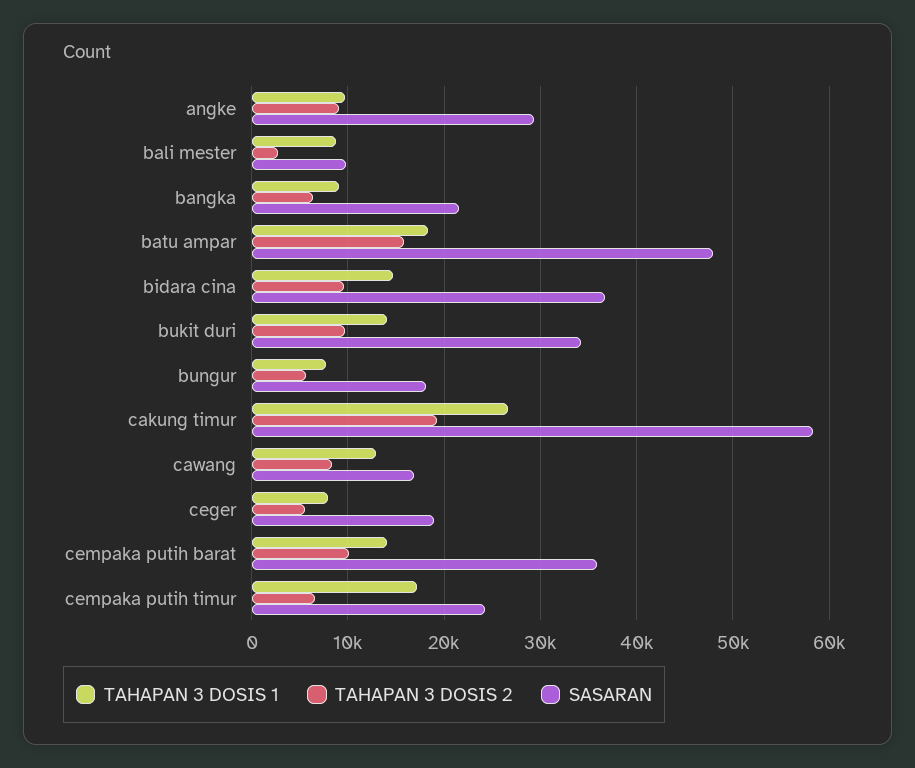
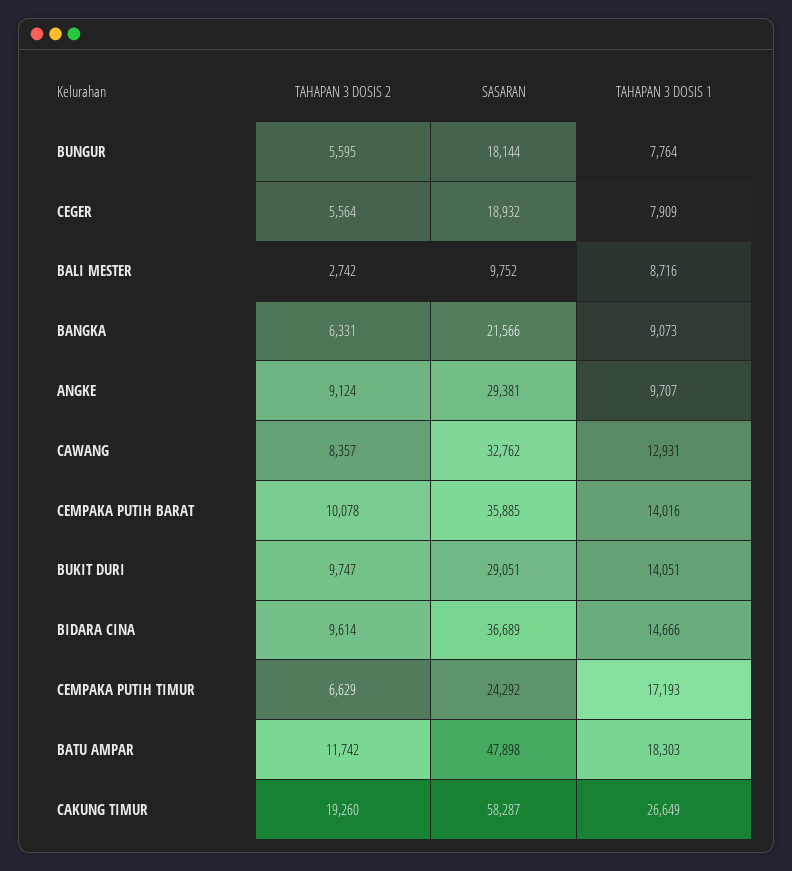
TAHAPAN 3 DOSIS 2, batu ampar: 16000 -> 11742
SASARAN, bukit duri: 34000 -> 29051
SASARAN, cawang: 17000 -> 32762

